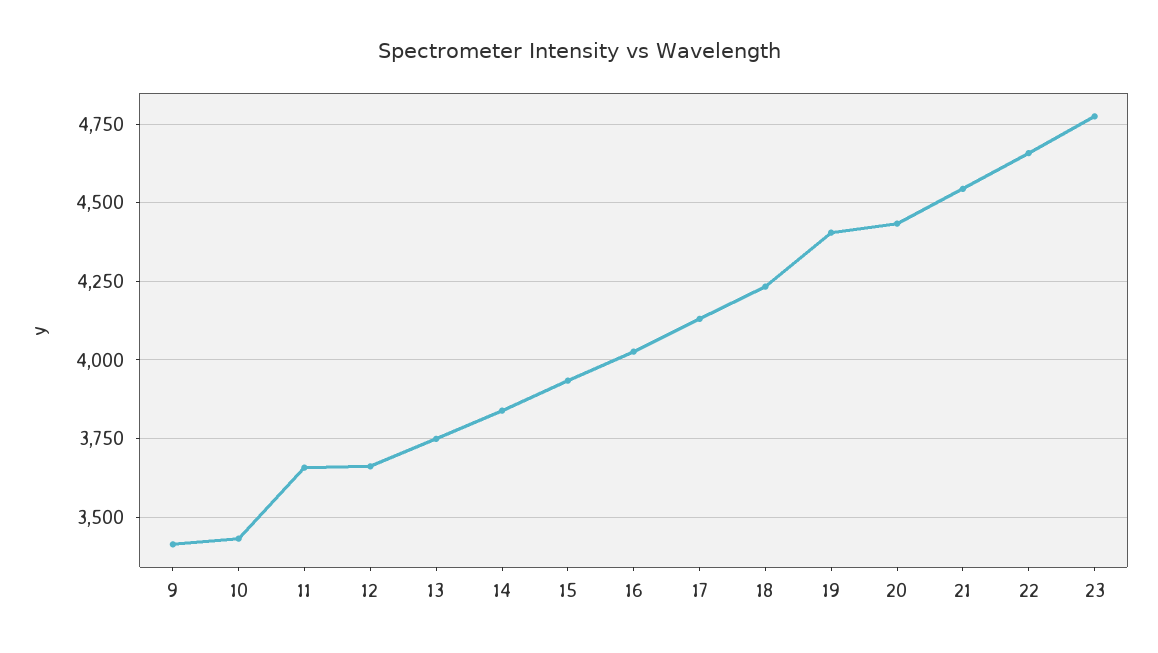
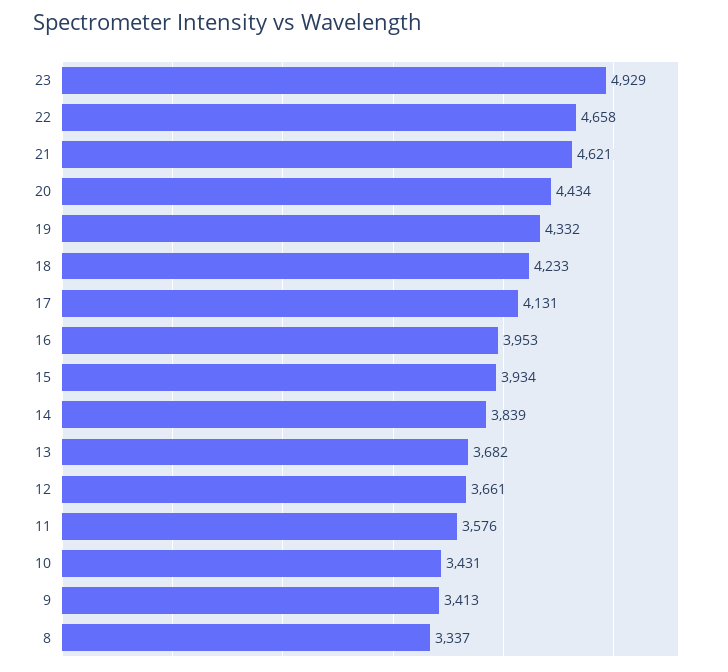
11: 3650 -> 3576
13: 3750 -> 3682
16: 4025 -> 3953
19: 4400 -> 4332
21: 4550 -> 4621
23: 4775 -> 4929
8: none -> 3337

